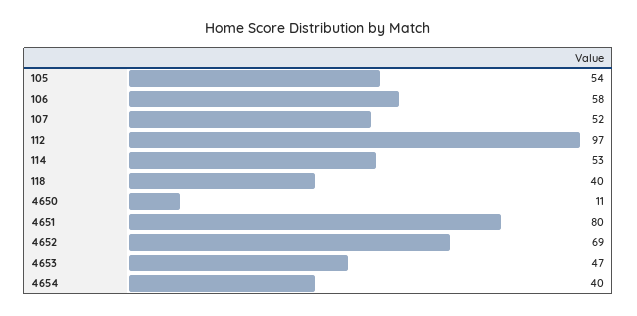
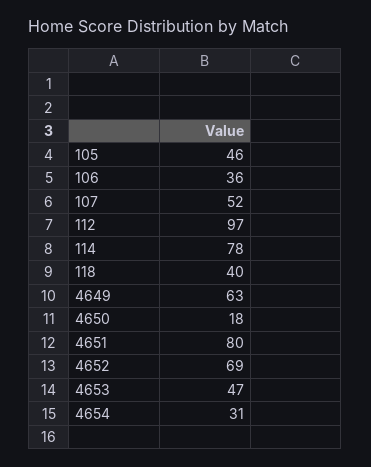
105: 54 -> 46
106: 58 -> 36
114: 53 -> 78
4650: 11 -> 18
4654: 40 -> 31
4649: none -> 63

